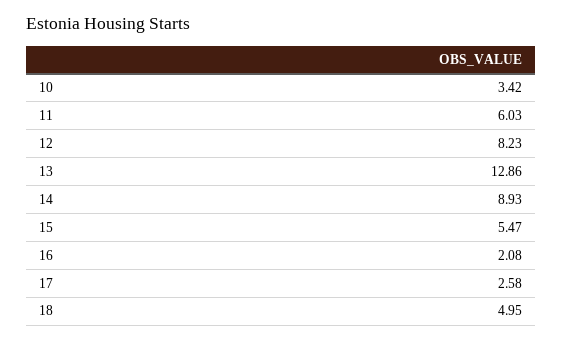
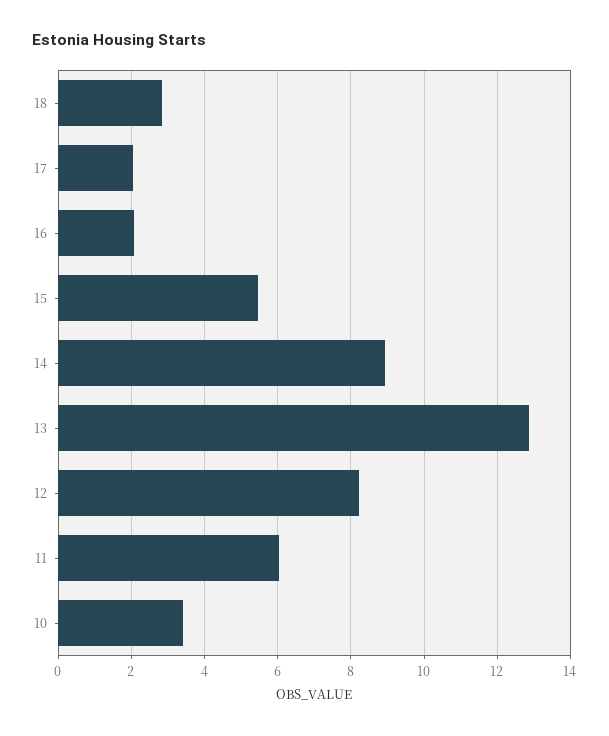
17: 2.58 -> 2
18: 4.95 -> 2.8

